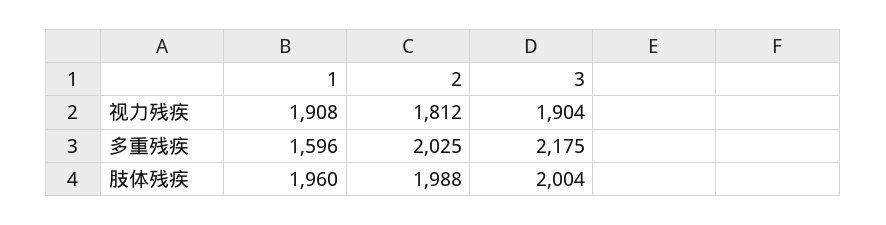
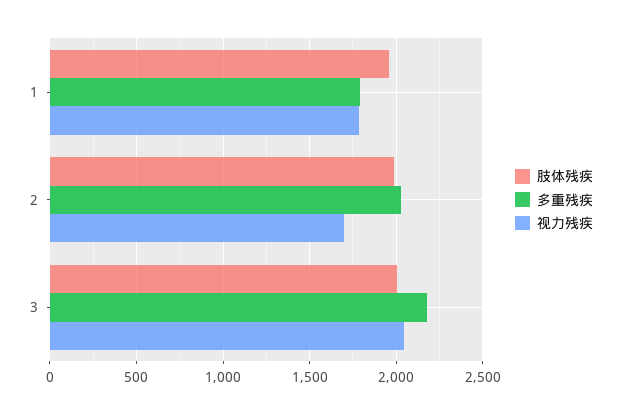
视力残疾, 1: 1908 -> 1800
视力残疾, 2: 1812 -> 1700
视力残疾, 3: 1904 -> 2050
多重残疾, 1: 1596 -> 1800

